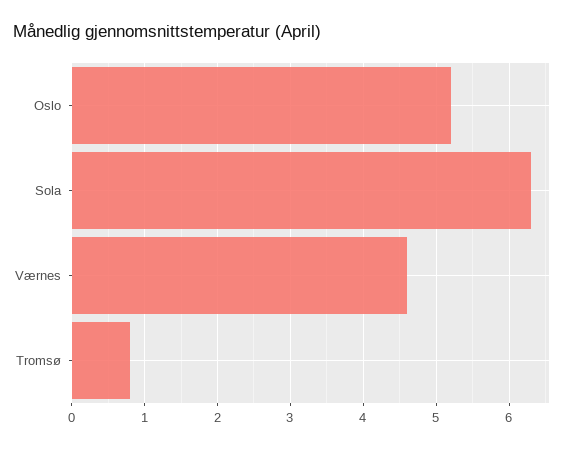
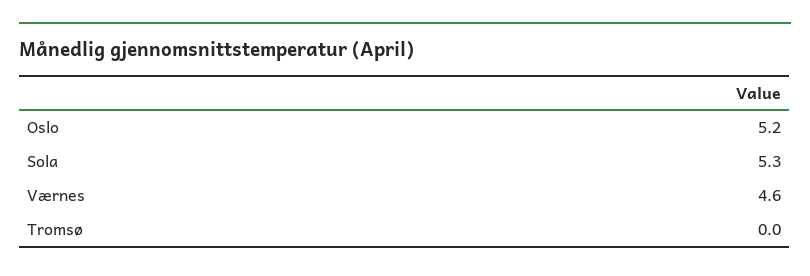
Sola: 6.3 -> 5.3
Tromsø: 0.8 -> 0

